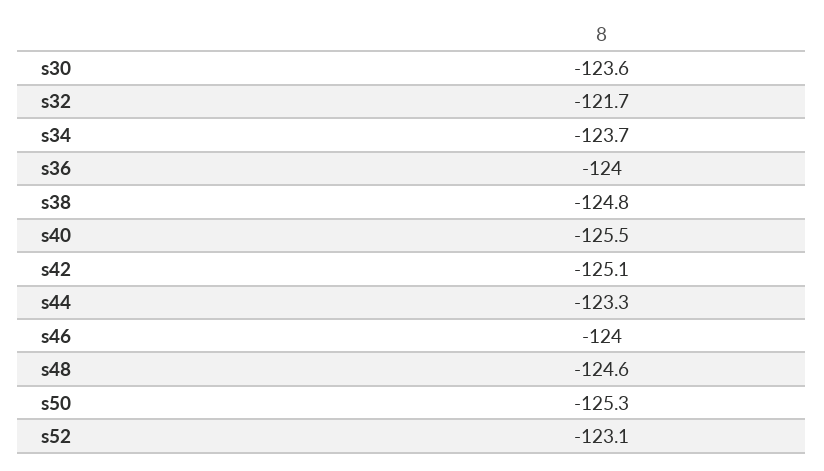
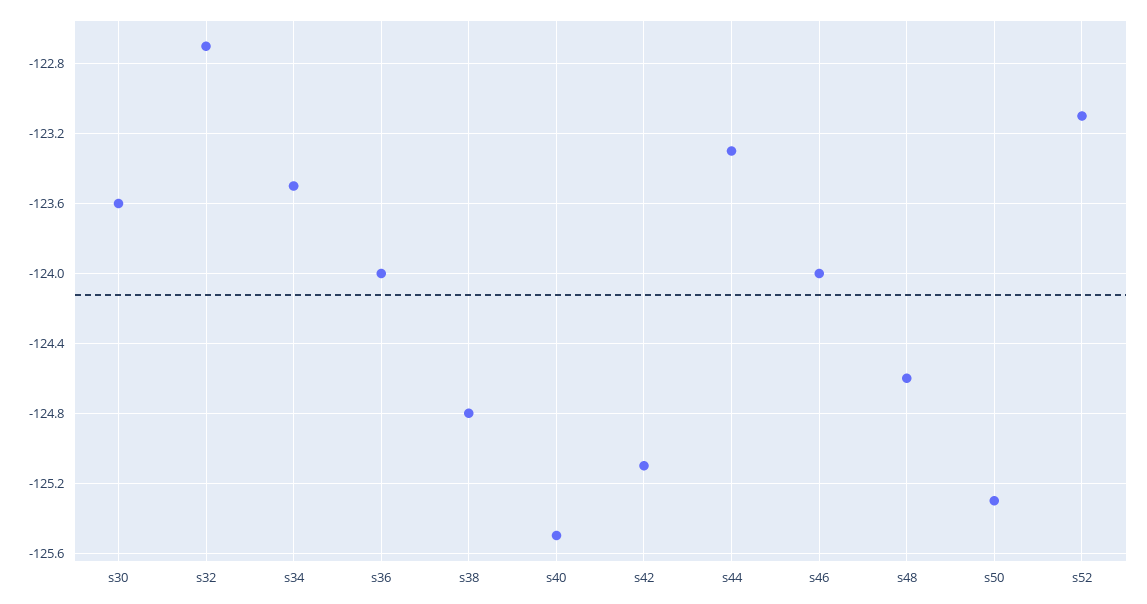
s32: -121.7 -> -122.7
s34: -123.7 -> -123.5

